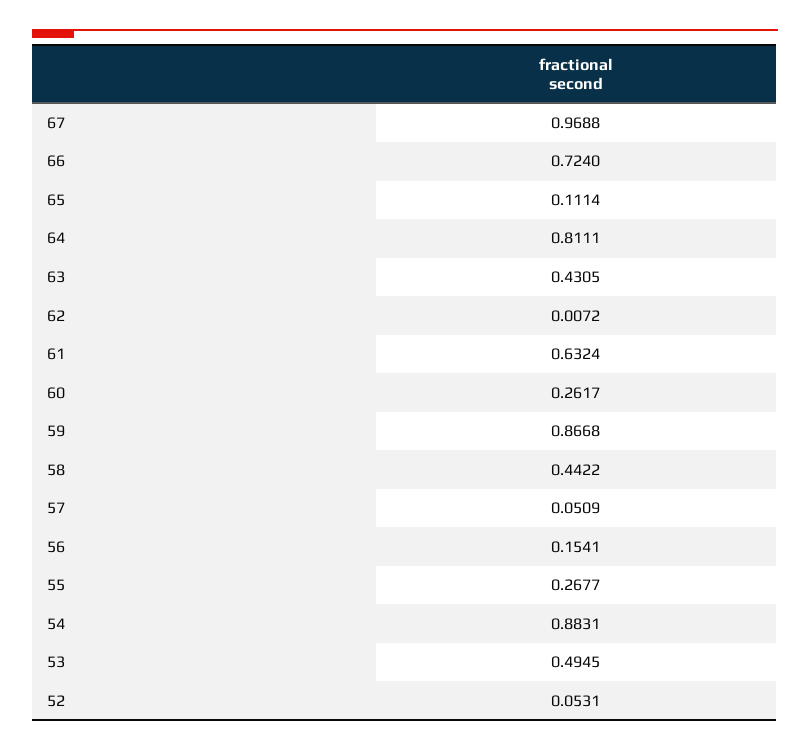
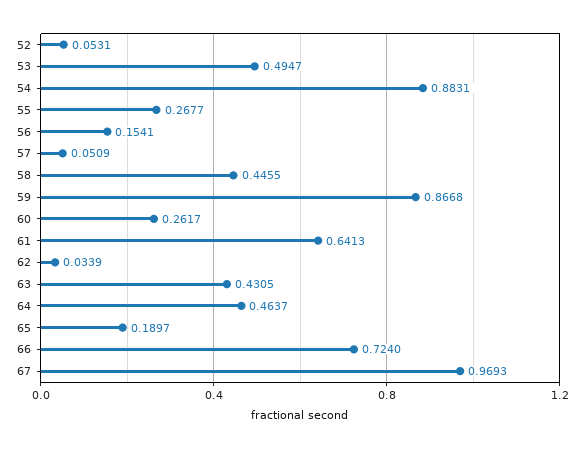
67: 0.9688 -> 0.9693
65: 0.1114 -> 0.1897
64: 0.8111 -> 0.4637
62: 0.0072 -> 0.0339
61: 0.6324 -> 0.6413
58: 0.4422 -> 0.4455
53: 0.4945 -> 0.4947

